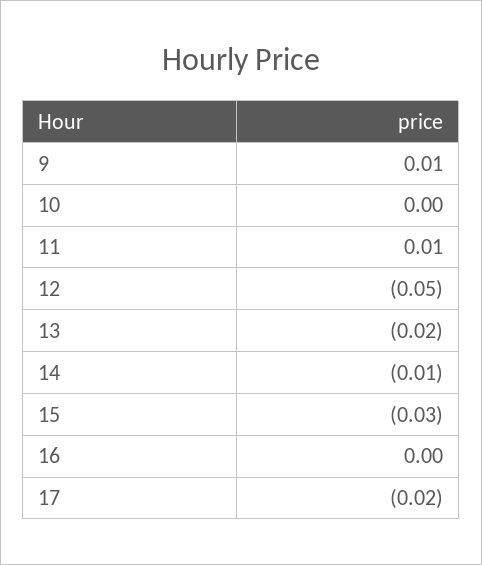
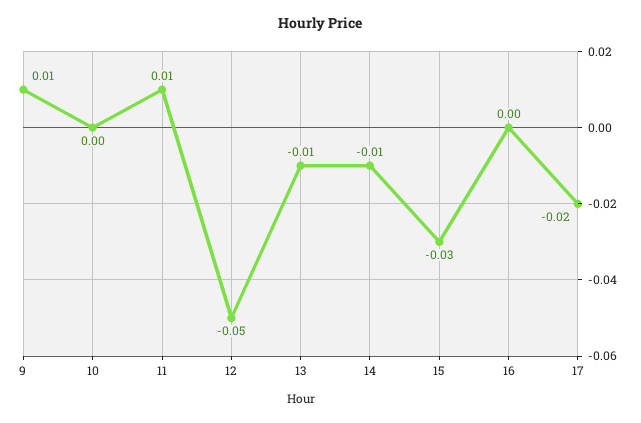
13: -0.02 -> -0.01

